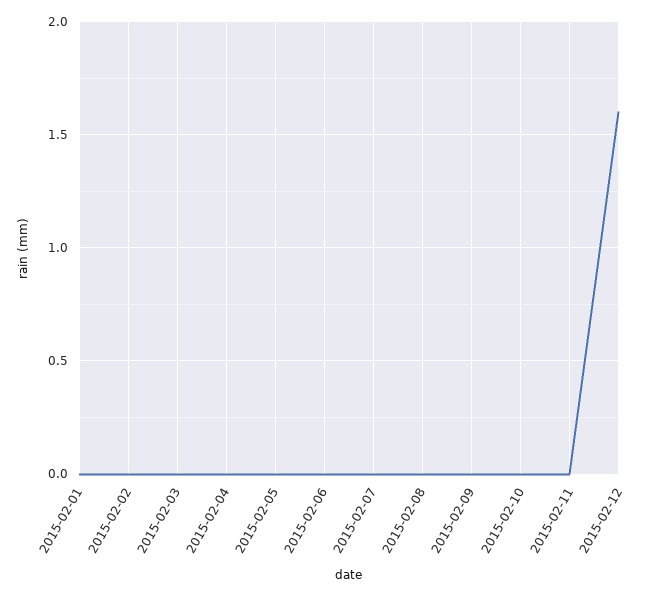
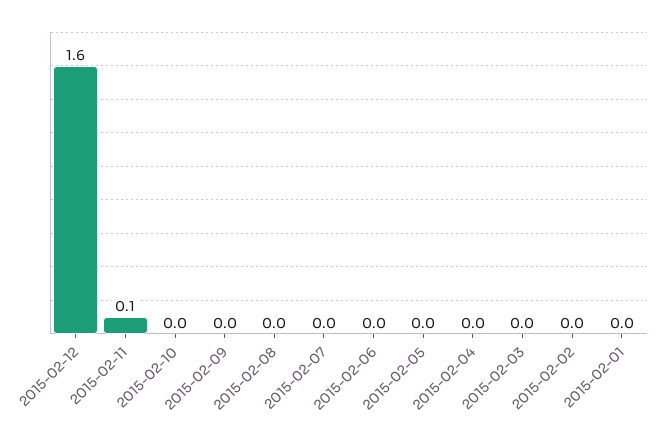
2015-02-11: 0 -> 0.1

